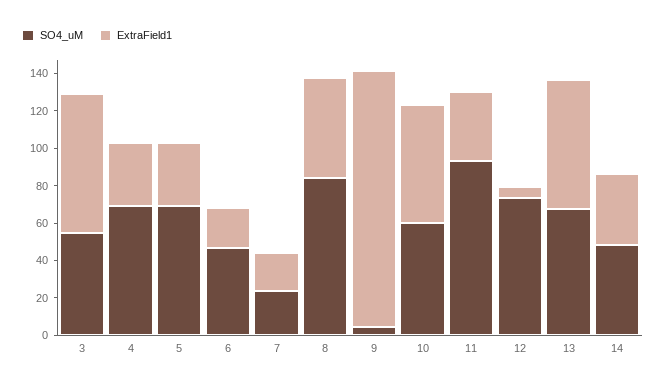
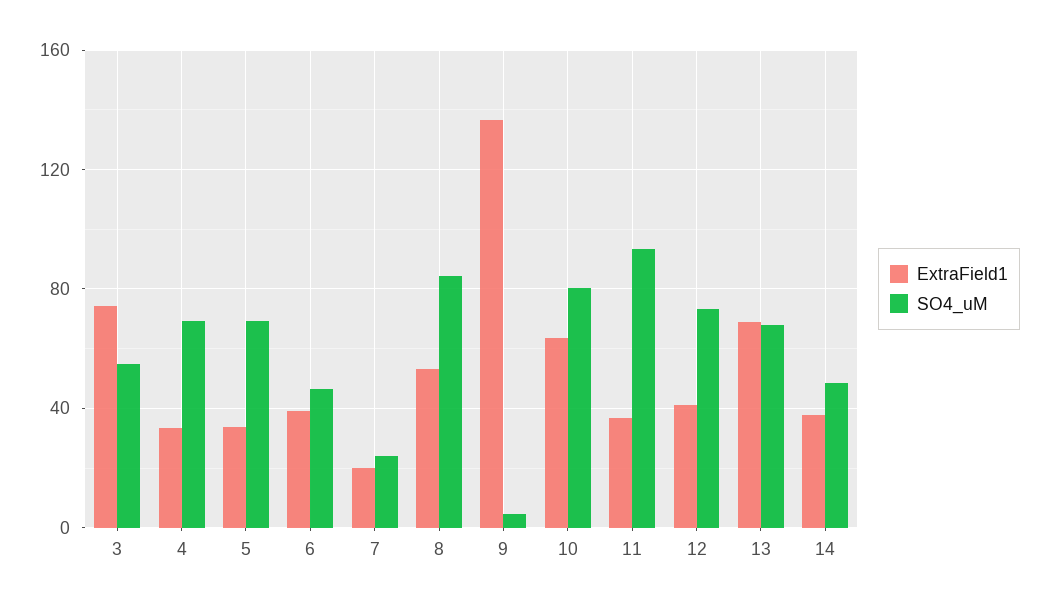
ExtraField1, 6: 20 -> 40
SO4_uM, 10: 60 -> 80
ExtraField1, 12: 5 -> 40

